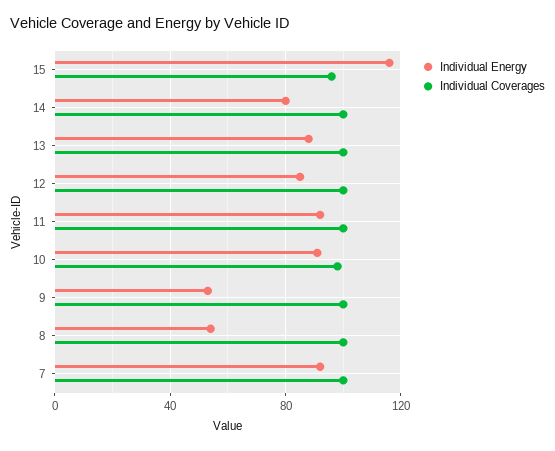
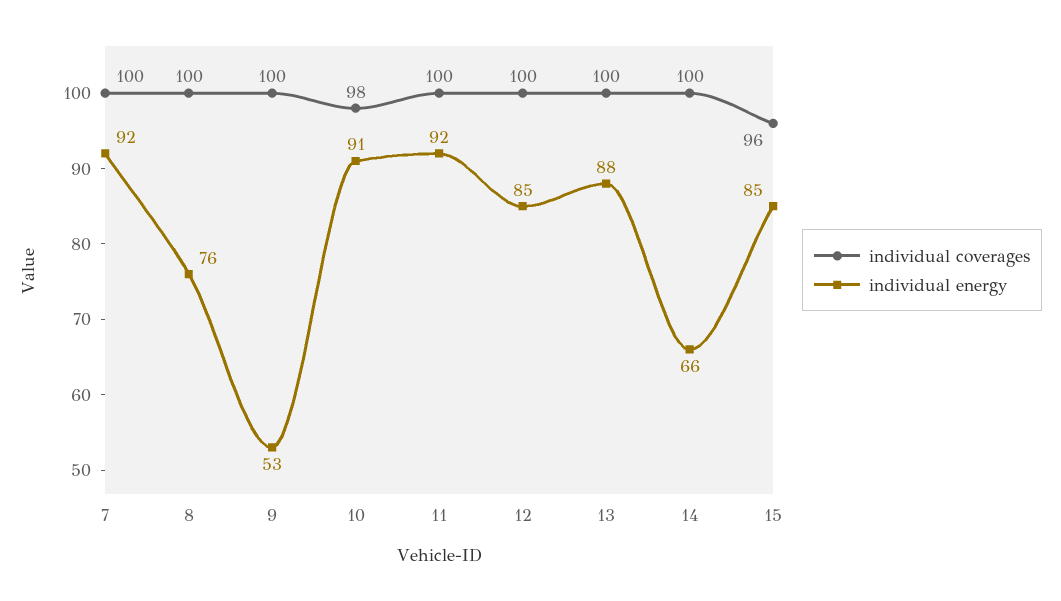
Individual Energy, 15: 115 -> 85
Individual Energy, 14: 80 -> 66
Individual Energy, 8: 55 -> 76

